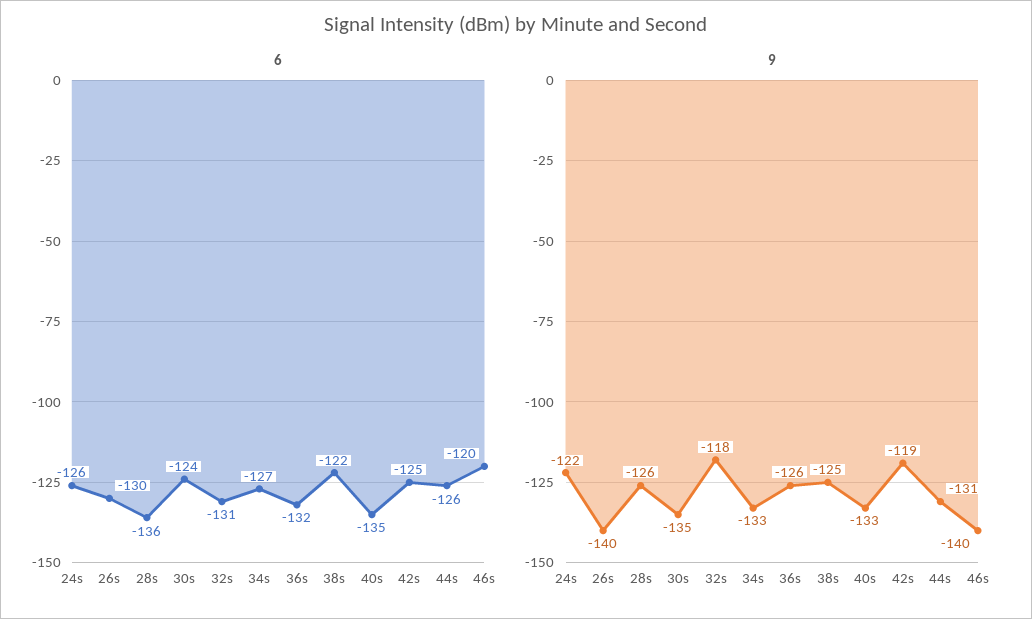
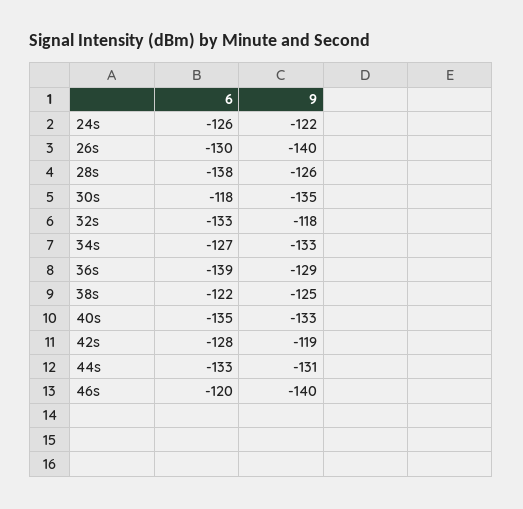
6, 28s: -136 -> -138
6, 30s: -124 -> -118
6, 32s: -131 -> -133
6, 36s: -132 -> -139
6, 42s: -125 -> -128
6, 44s: -126 -> -133
9, 36s: -126 -> -129

